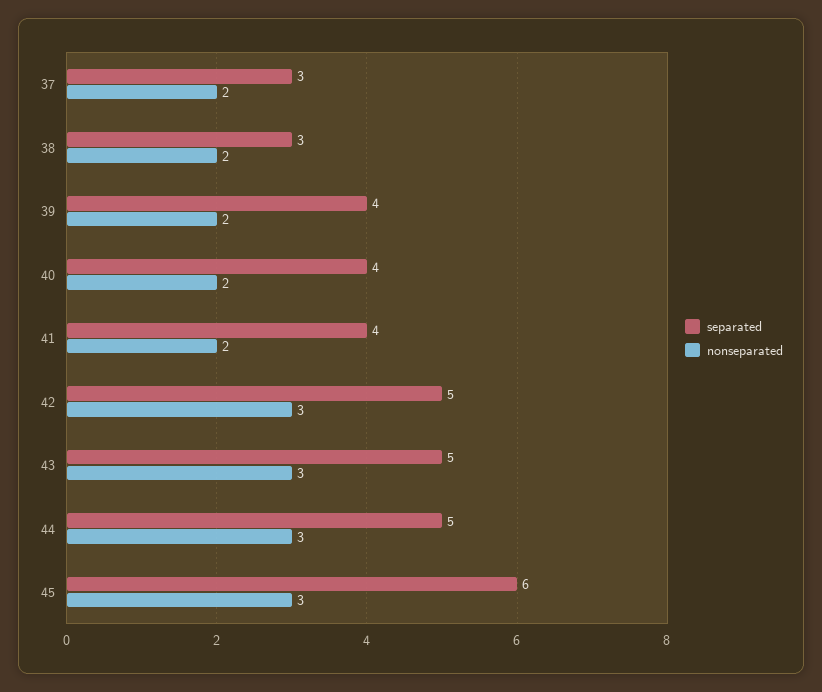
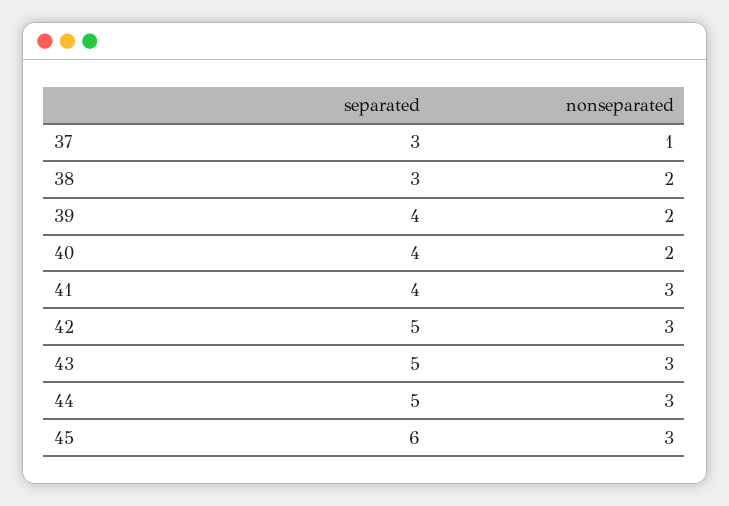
nonseparated, 37: 2 -> 1
nonseparated, 41: 2 -> 3

